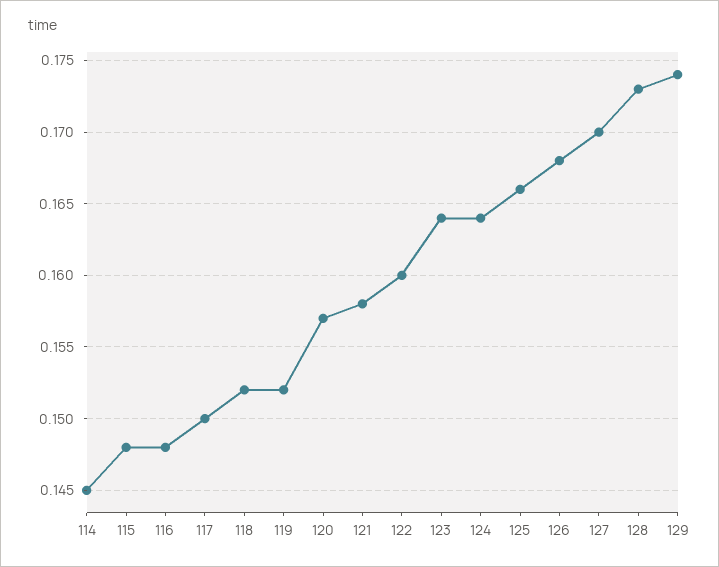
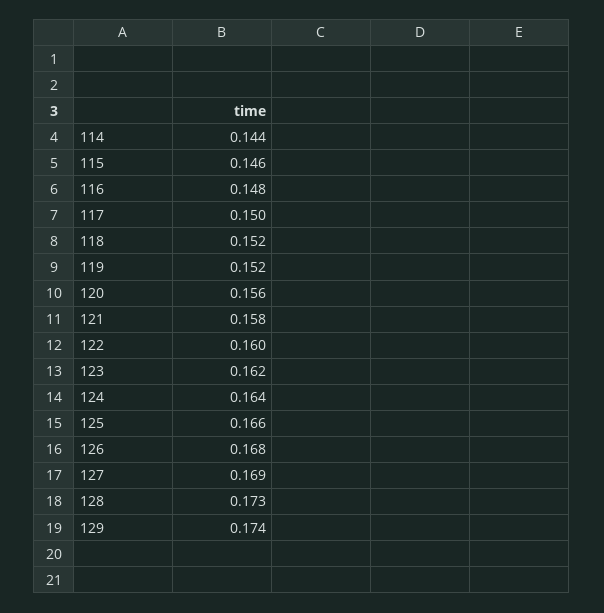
114: 0.145 -> 0.144
115: 0.148 -> 0.146
120: 0.157 -> 0.156
123: 0.164 -> 0.162
127: 0.17 -> 0.169

